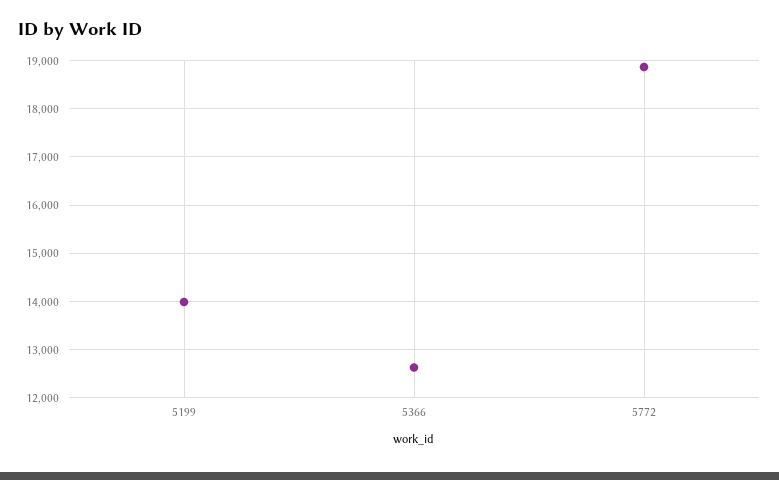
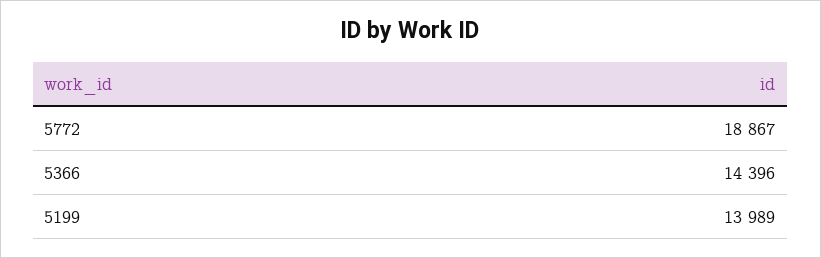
5366: 12600 -> 14396

